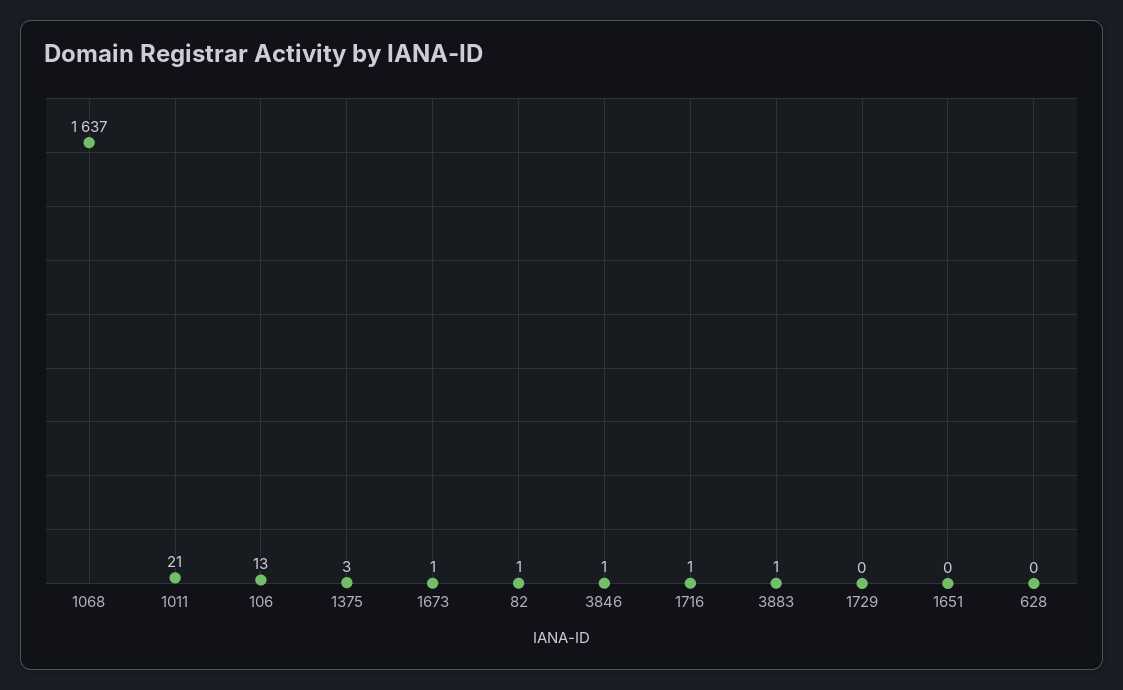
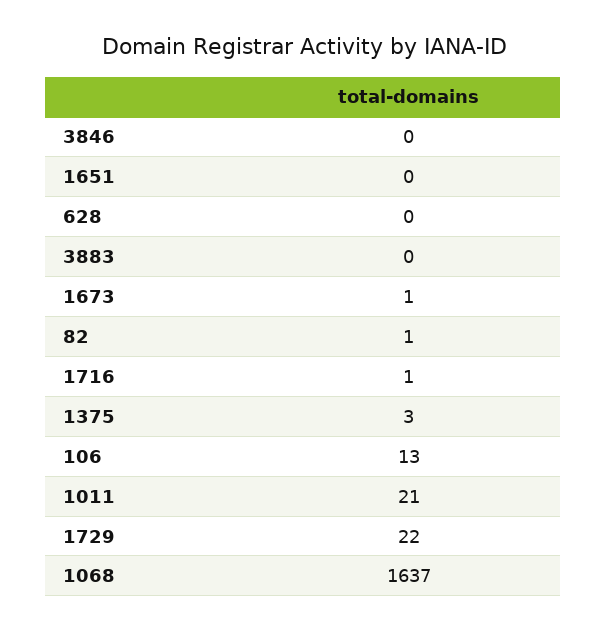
3846: 1 -> 0
3883: 1 -> 0
1729: 0 -> 22

